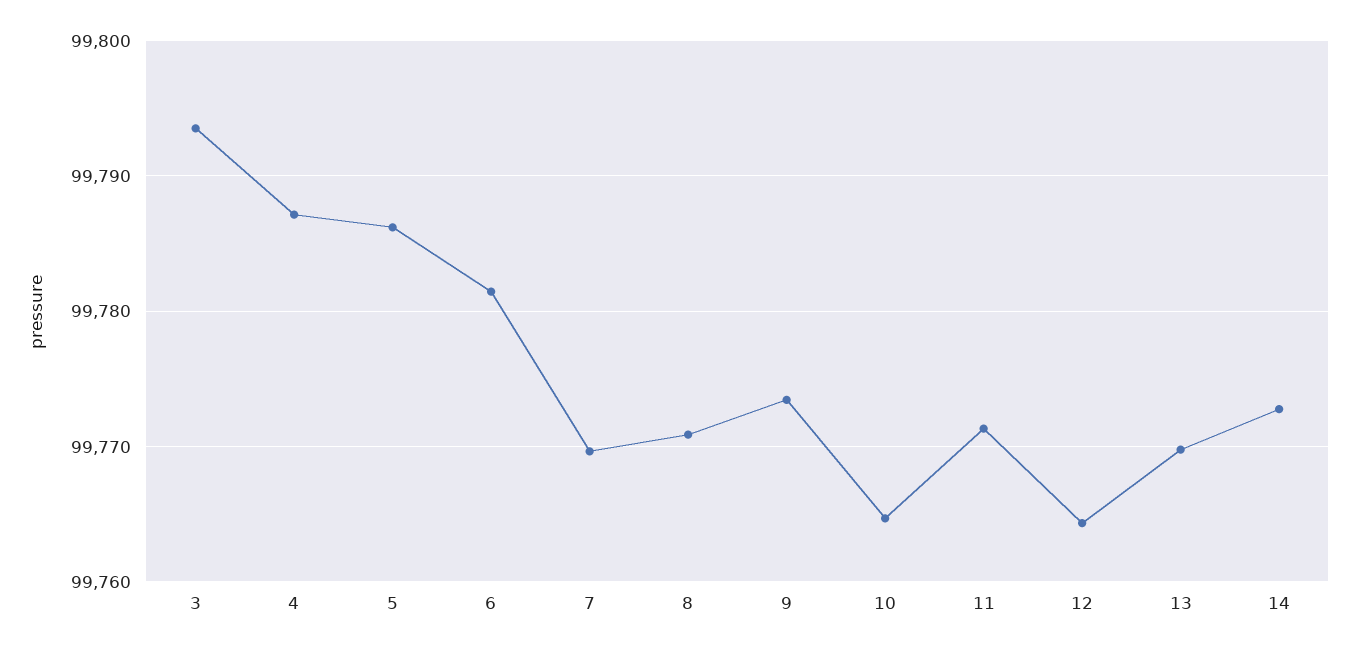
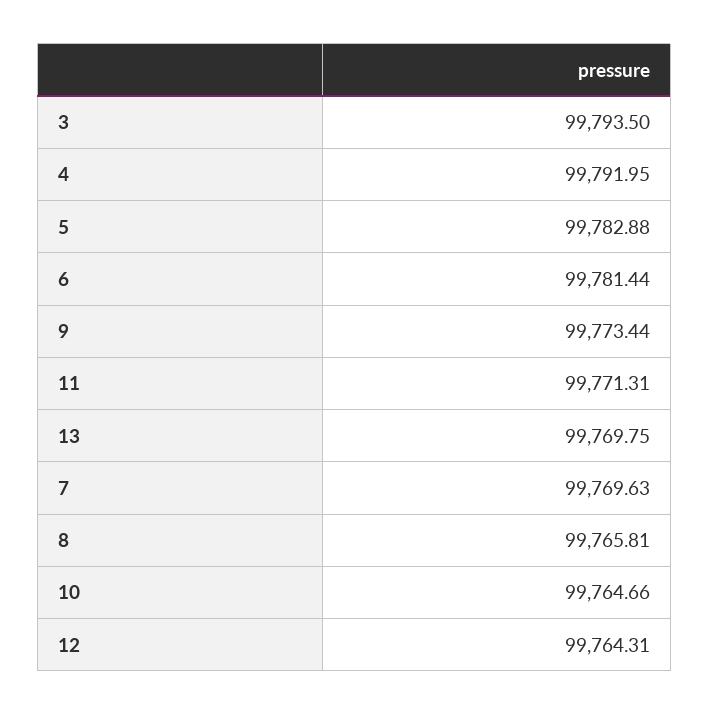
4: 99787 -> 99791.95
5: 99786 -> 99782.88
8: 99771 -> 99765.81
14: 99773 -> none

